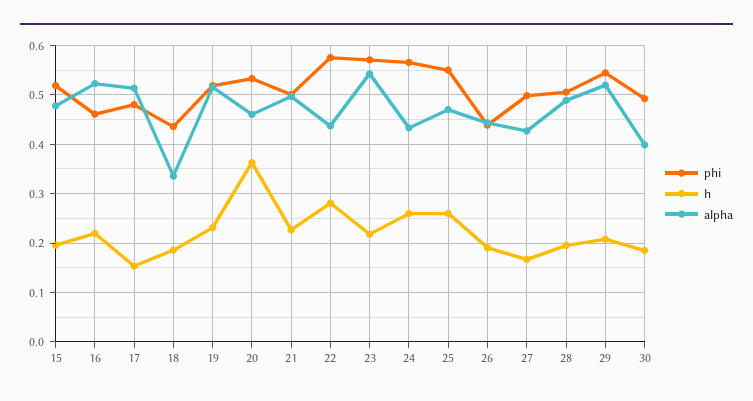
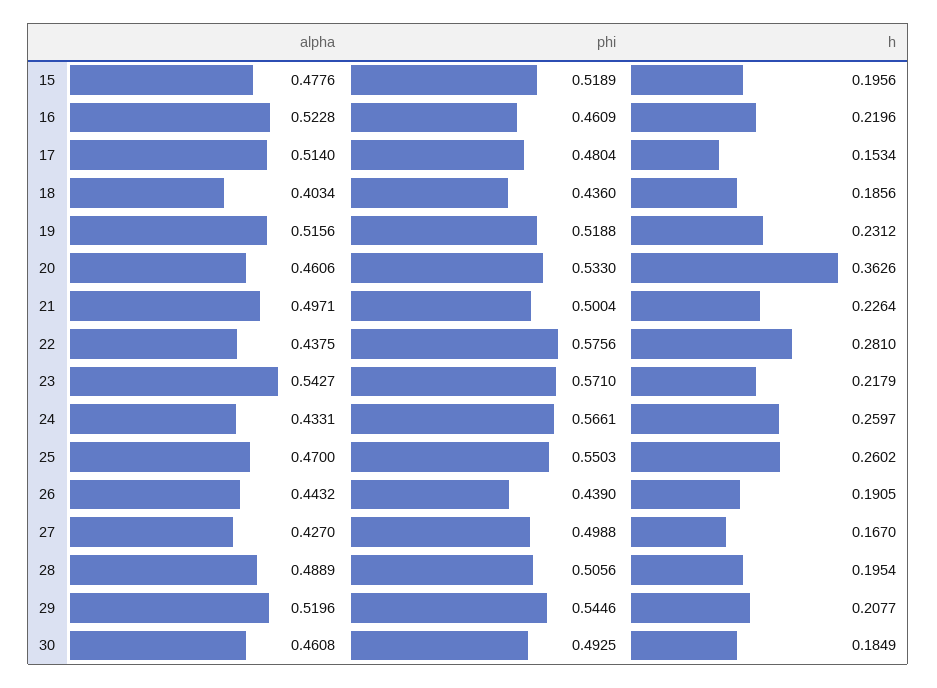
alpha, 18: 0.34 -> 0.4034
alpha, 30: 0.4 -> 0.4608

